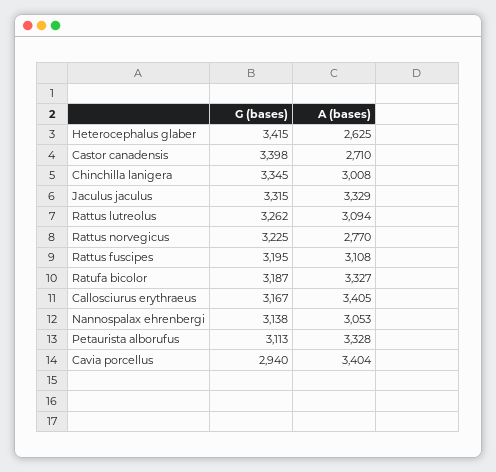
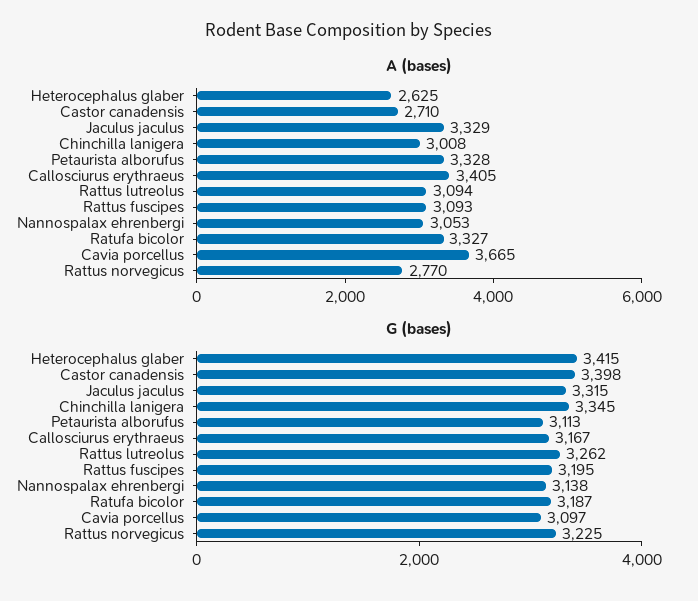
A (bases), Rattus fuscipes: 3108 -> 3093
G (bases), Cavia porcellus: 2940 -> 3097
A (bases), Cavia porcellus: 3404 -> 3665

